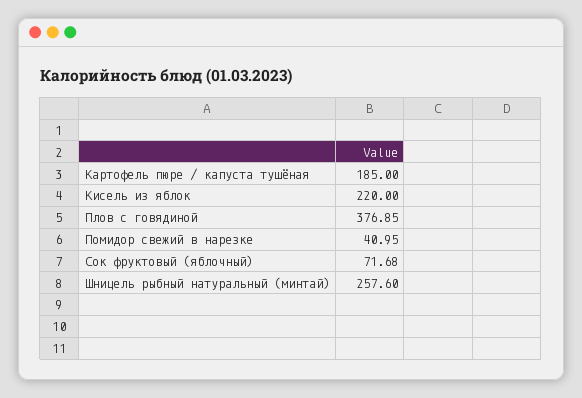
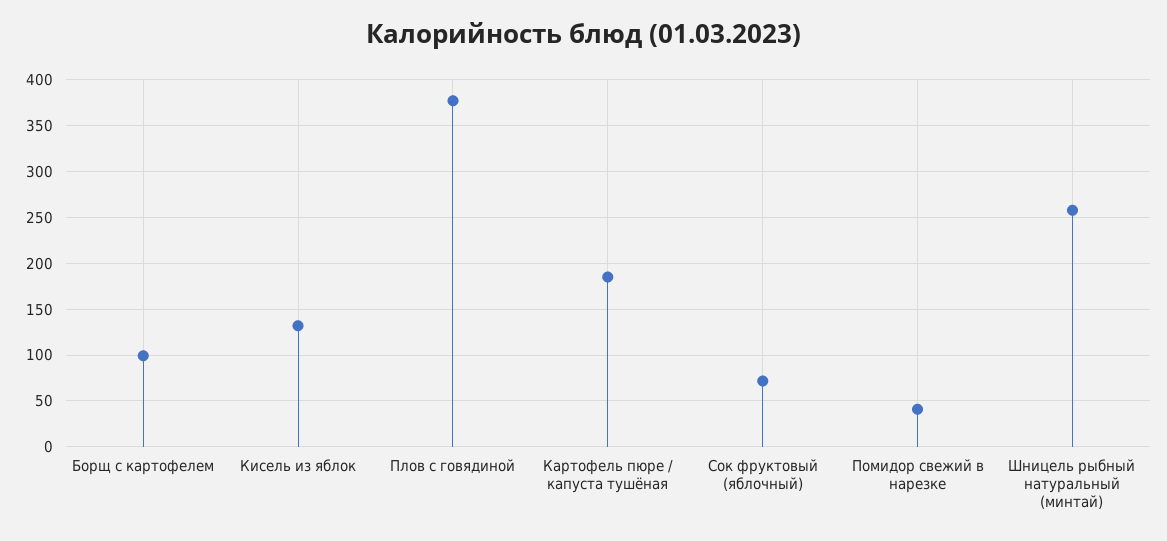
Кисель из яблок: 220 -> 130
Борщ с картофелем: none -> 100

